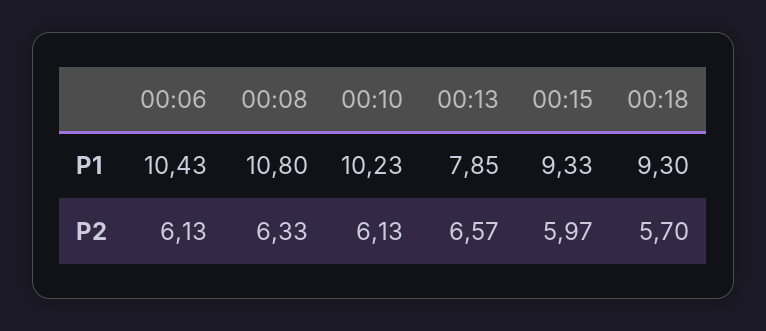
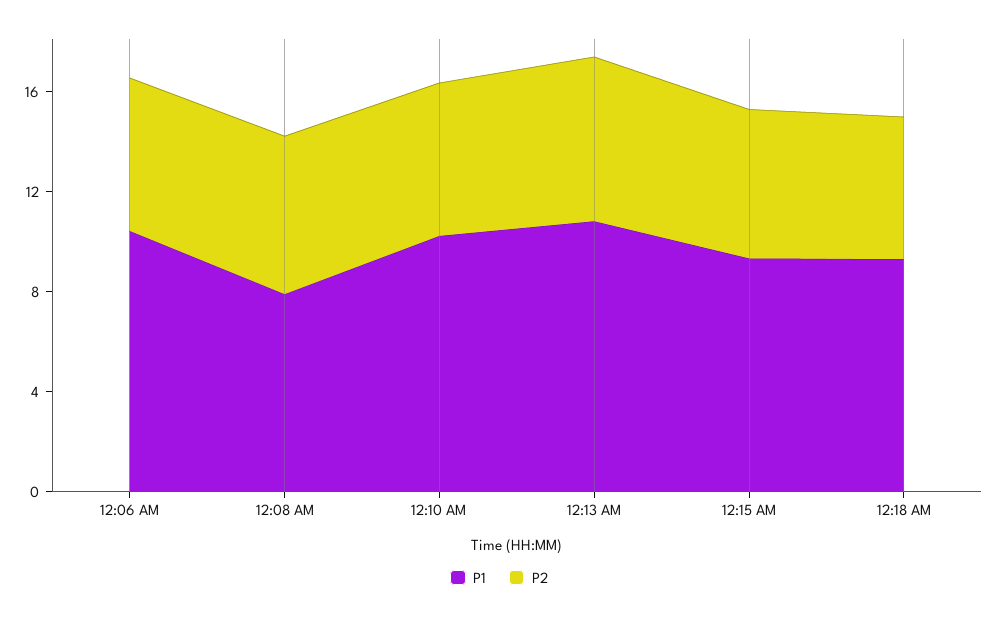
P1, 00:08: 10.8 -> 8
P1, 00:13: 7.85 -> 11

